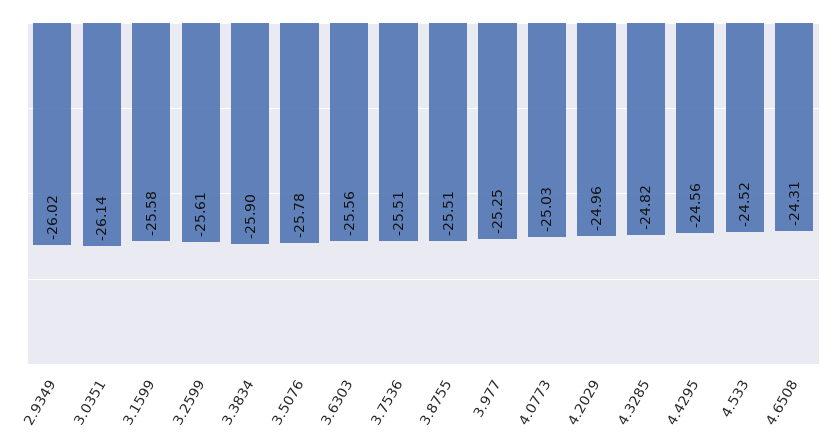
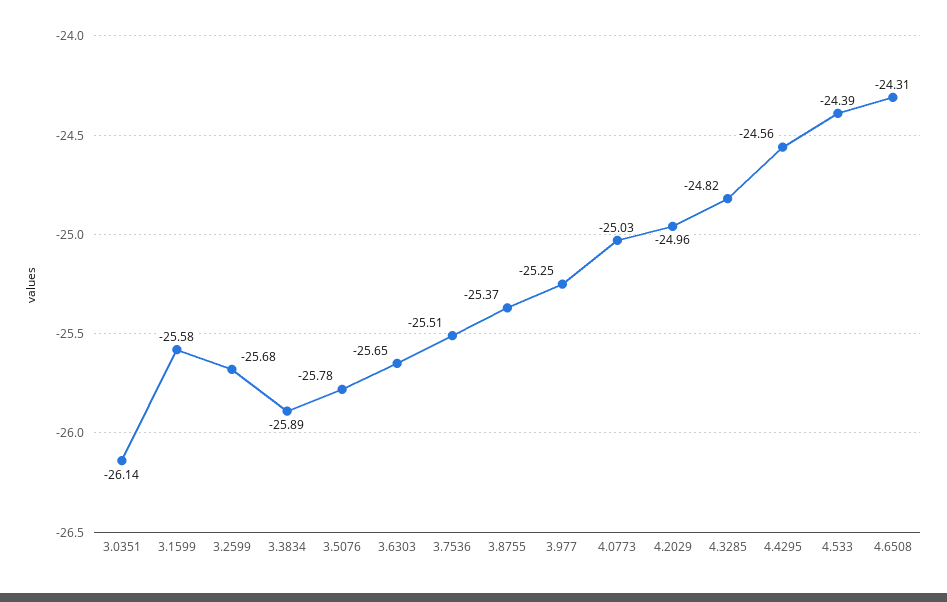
2.9349: -26.02 -> none
3.2599: -25.61 -> -25.68
3.3834: -25.9 -> -25.89
3.6303: -25.56 -> -25.65
3.8755: -25.51 -> -25.37
4.533: -24.52 -> -24.39

